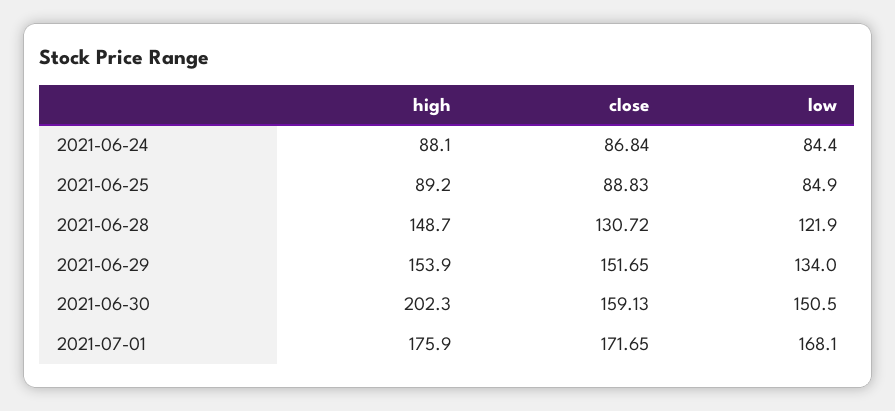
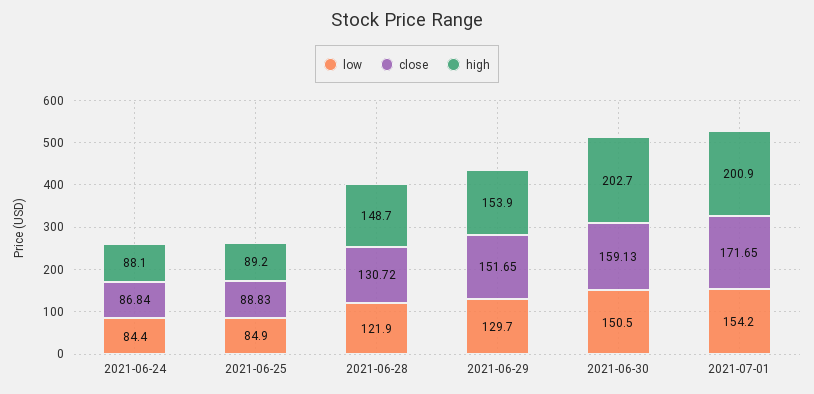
low, 2021-06-29: 134 -> 129.7
high, 2021-06-30: 202.3 -> 202.7
high, 2021-07-01: 175.9 -> 200.9
low, 2021-07-01: 168.1 -> 154.2

